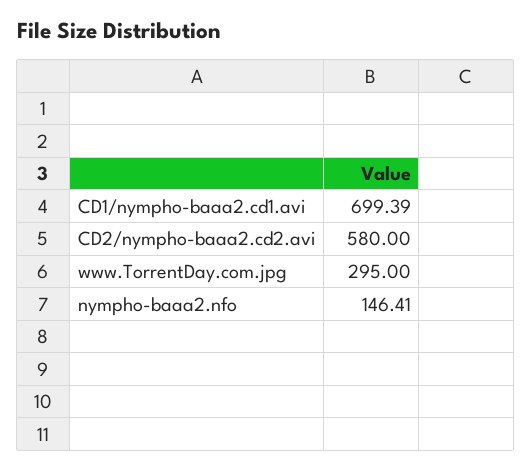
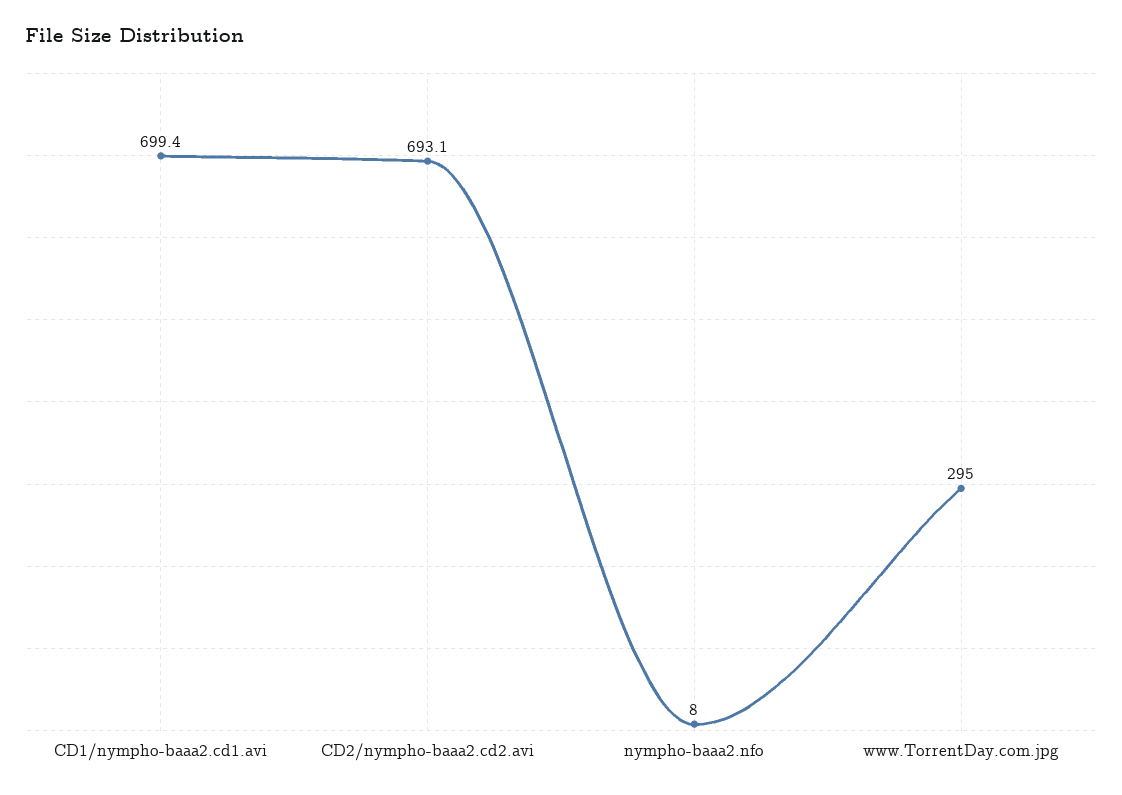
CD2/nympho-baaa2.cd2.avi: 580 -> 693.1
nympho-baaa2.nfo: 146.41 -> 8

